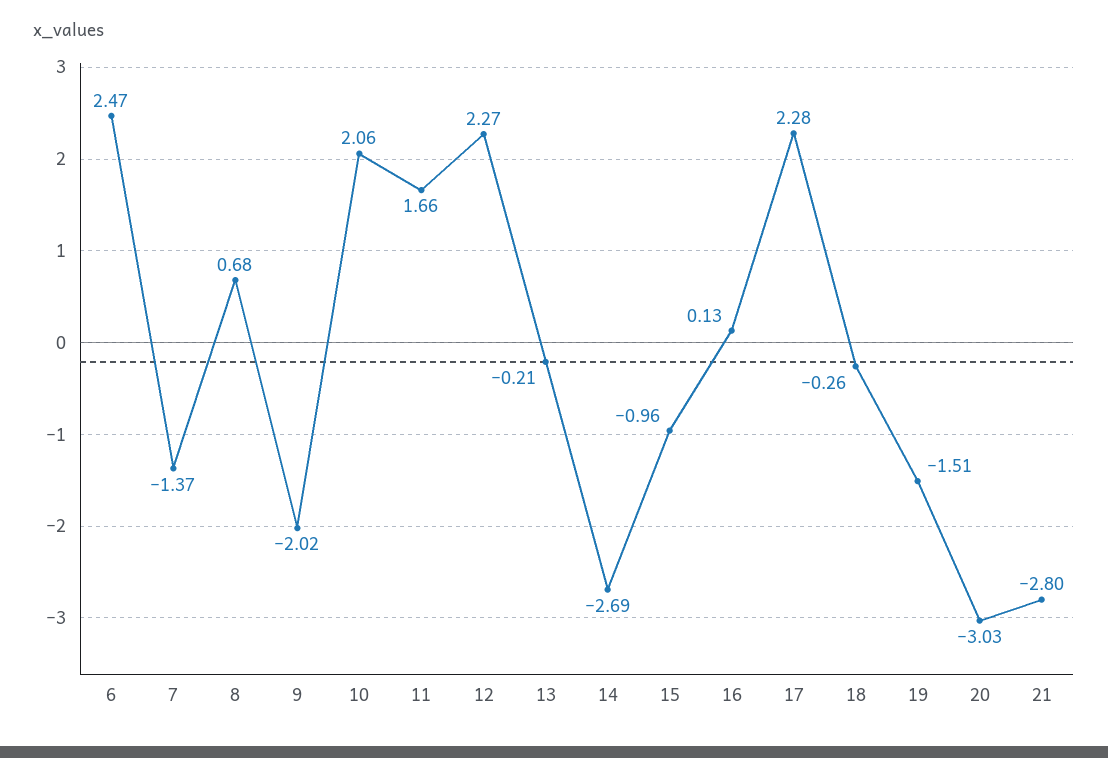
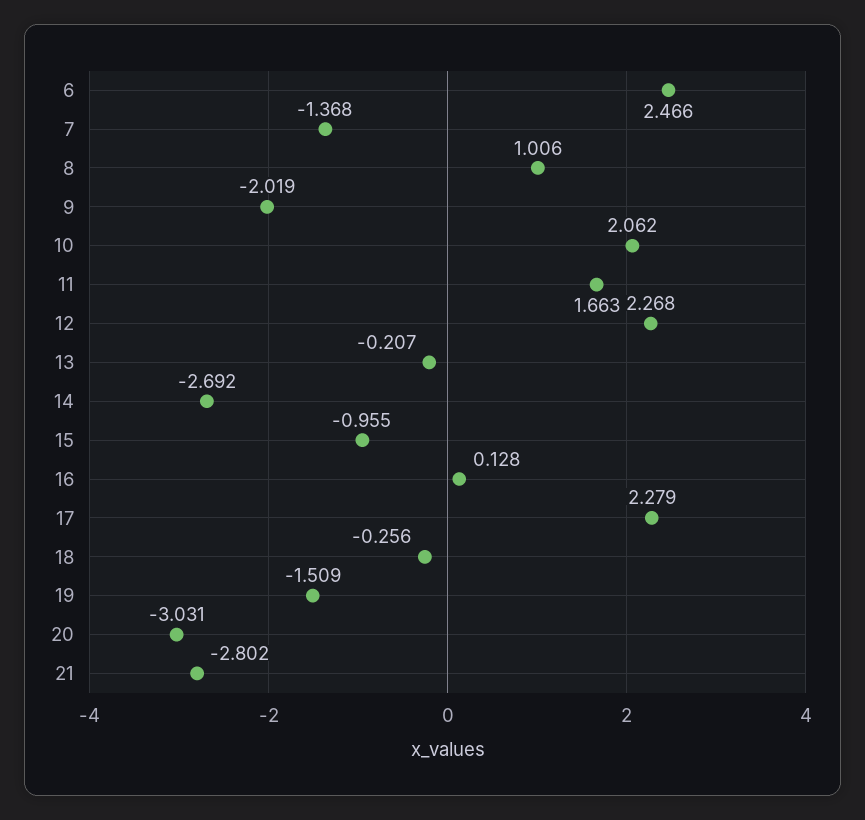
8: 0.68 -> 1.006

